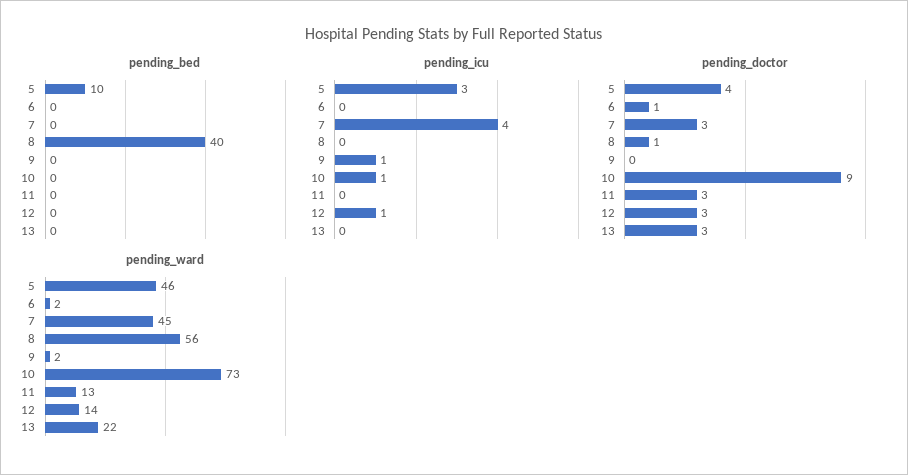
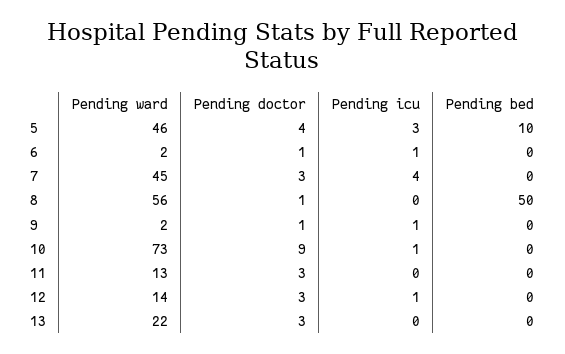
pending_bed, 8: 40 -> 50
pending_icu, 6: 0 -> 1
pending_doctor, 9: 0 -> 1

